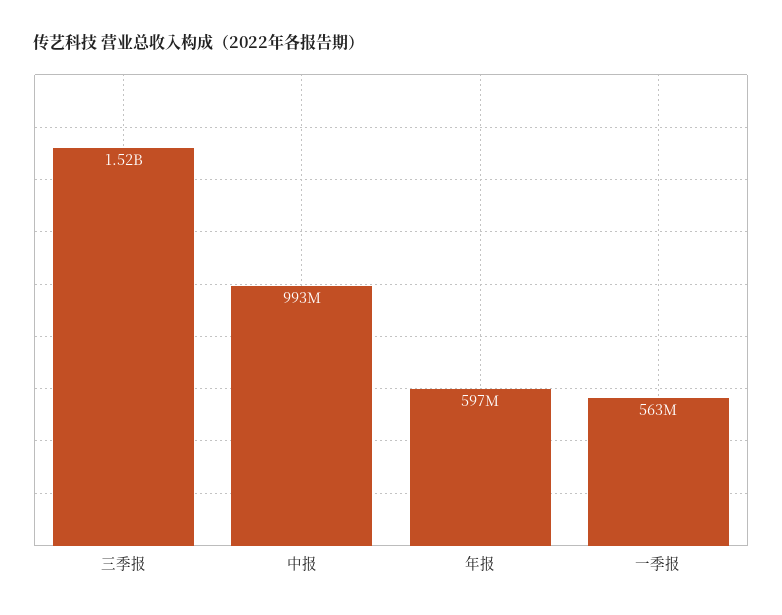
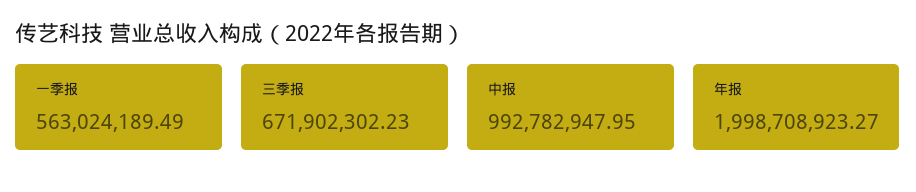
三季报: 1520000000 -> 671902302.23
年报: 597000000 -> 1998708923.27

